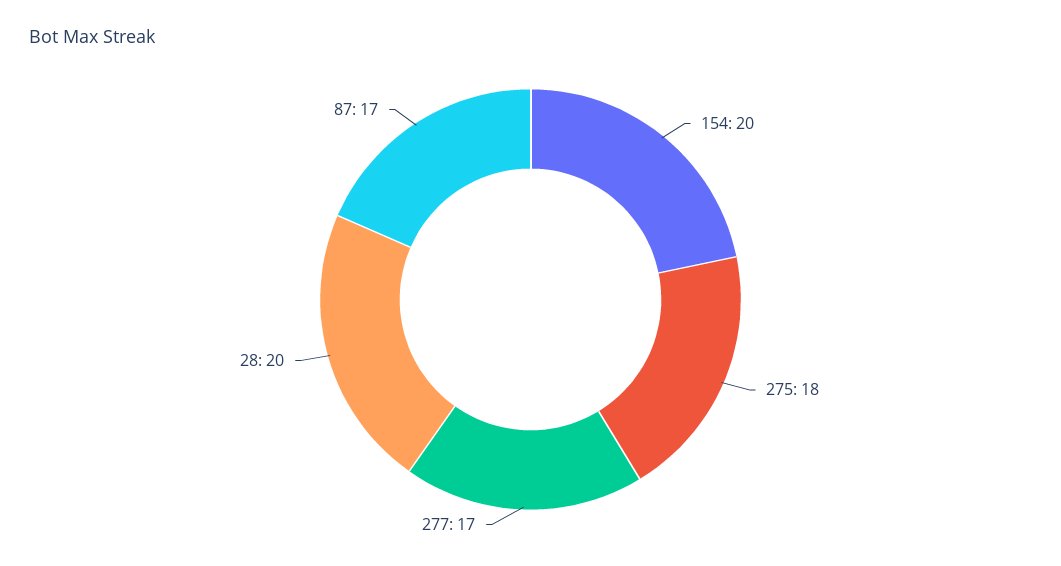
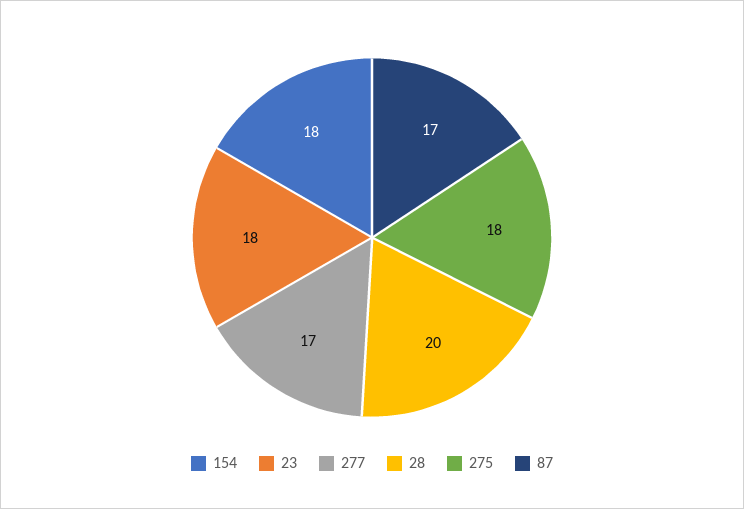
154: 20 -> 18
23: none -> 18

